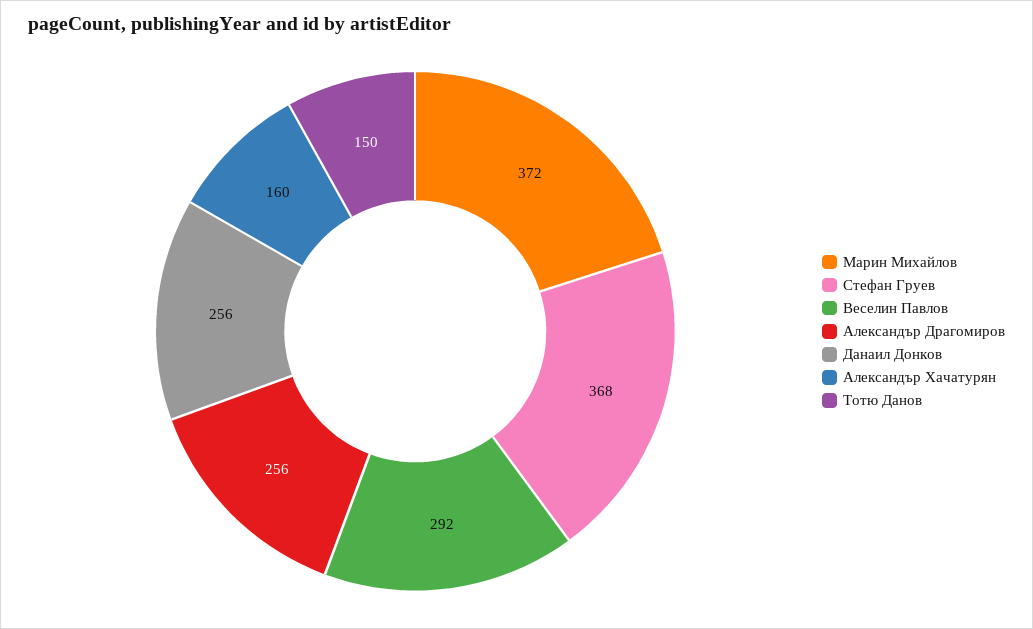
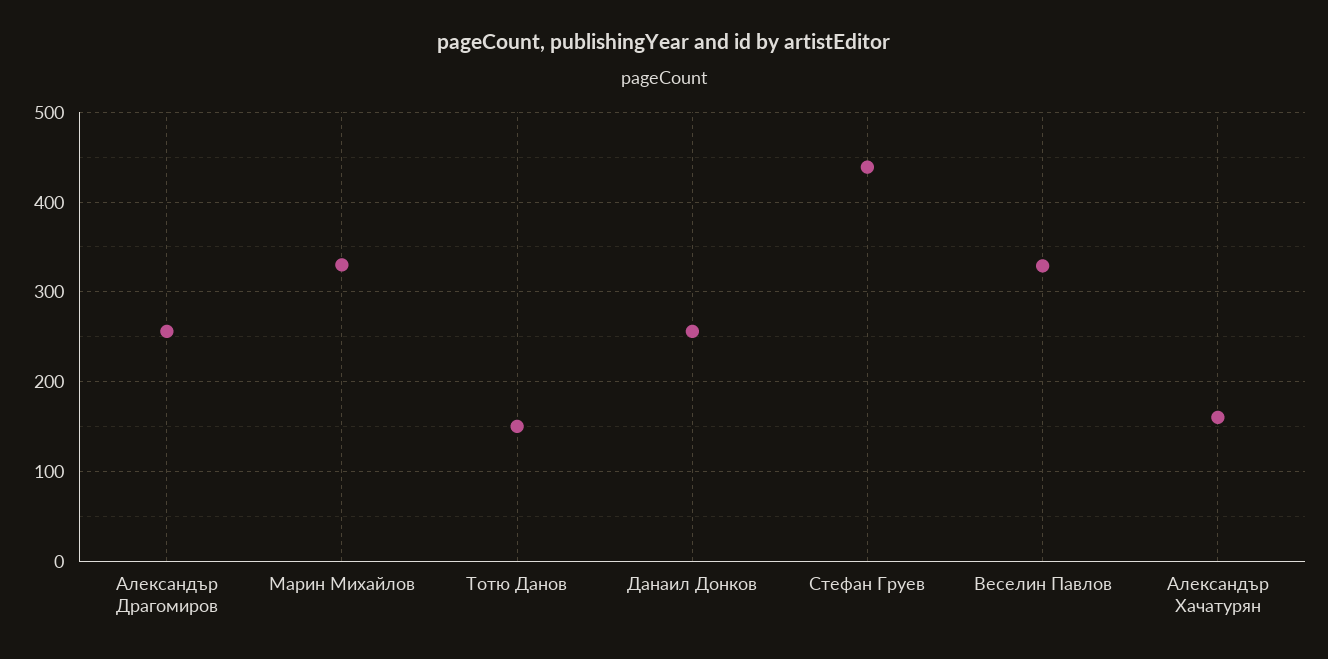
Марин Михайлов: 372 -> 330
Стефан Груев: 368 -> 440
Веселин Павлов: 292 -> 330

